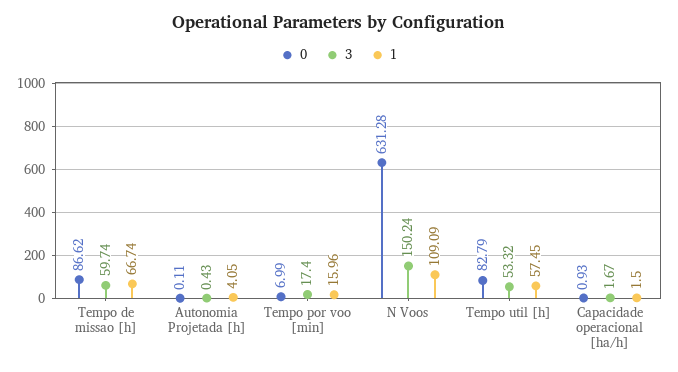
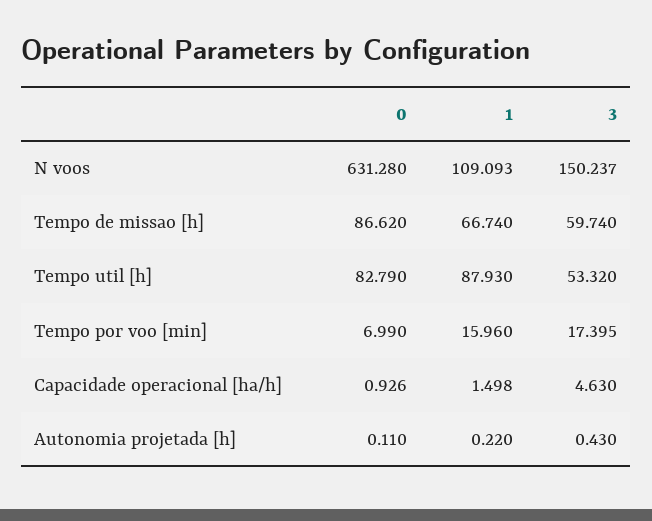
1, Autonomia Projetada [h]: 4.05 -> 0.22
1, Tempo util [h]: 57.45 -> 87.93
3, Capacidade operacional [ha/h]: 1.67 -> 4.63

